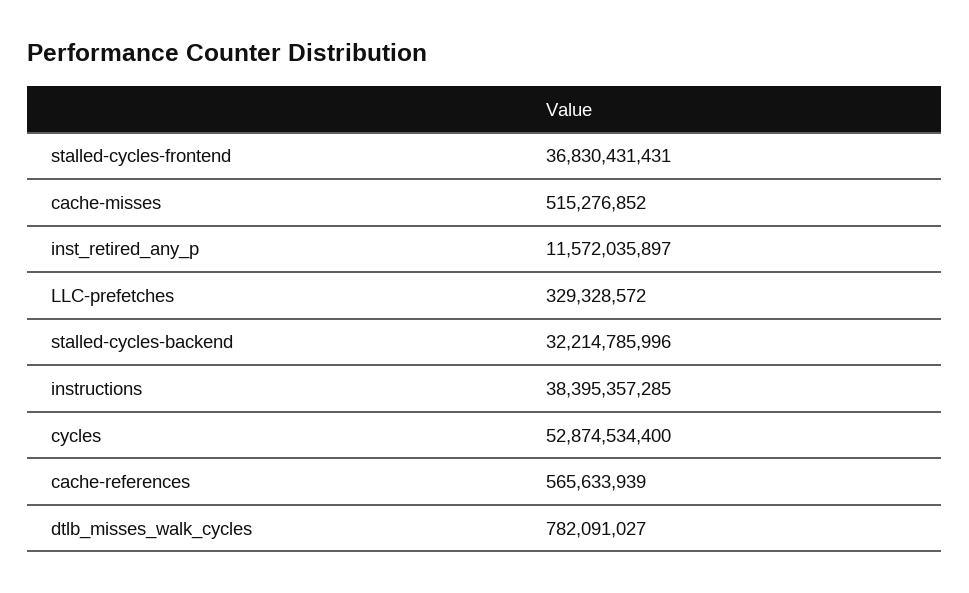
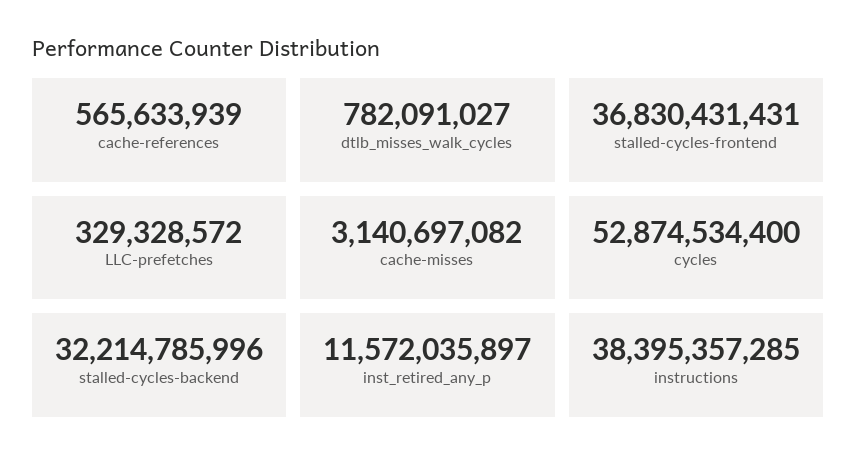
cache-misses: 515276852 -> 3140697082

